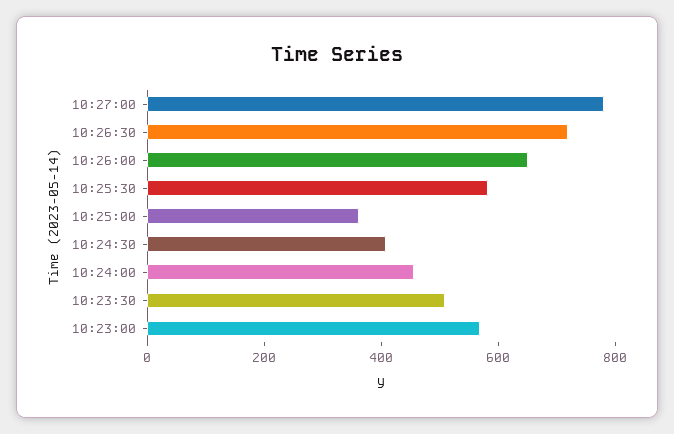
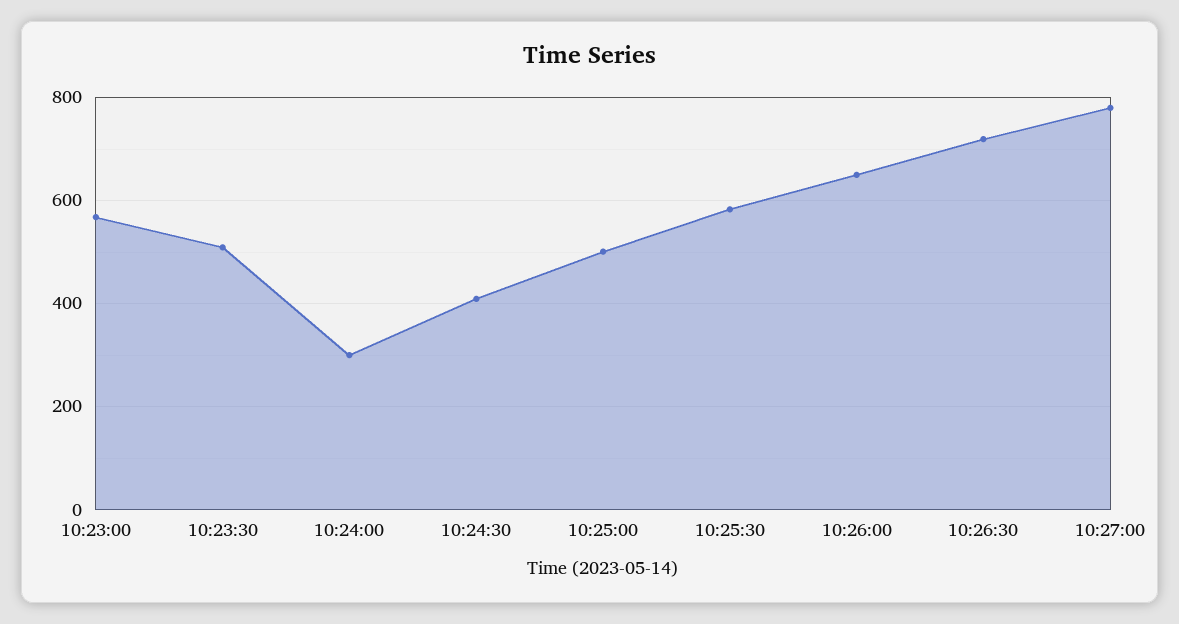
10:25:00: 350 -> 500
10:24:00: 450 -> 300

